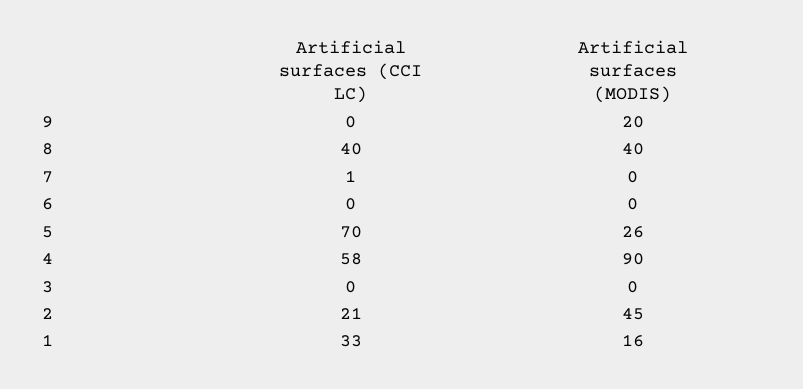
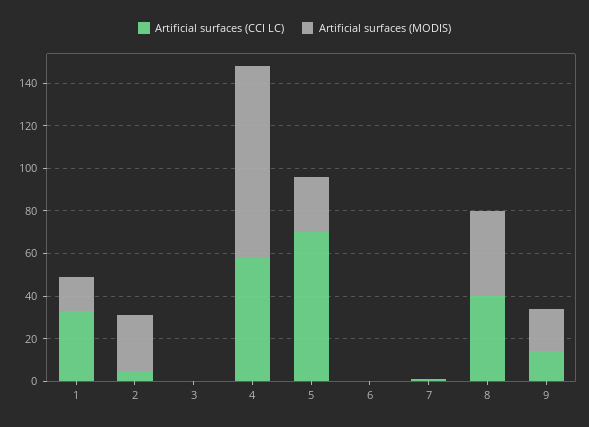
Artificial surfaces (CCI LC), 9: 0 -> 15
Artificial surfaces (CCI LC), 2: 21 -> 5
Artificial surfaces (MODIS), 2: 45 -> 25

